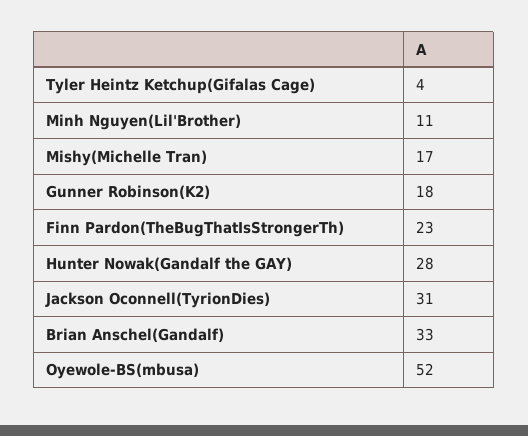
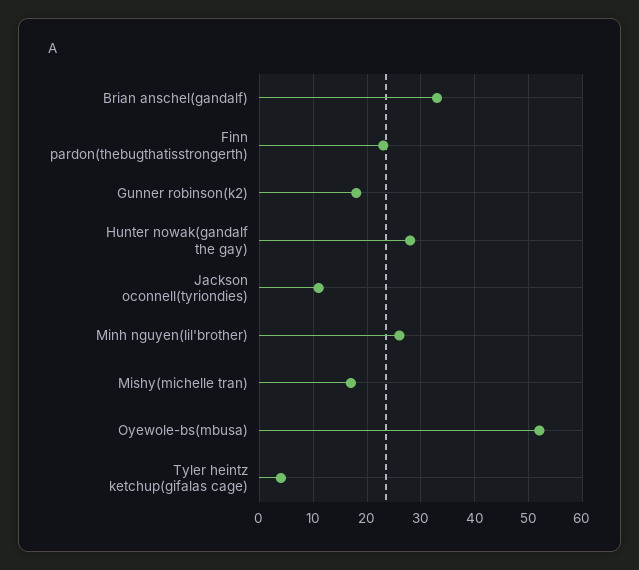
Minh Nguyen(Lil'Brother): 11 -> 25
Jackson Oconnell(TyrionDies): 31 -> 10

